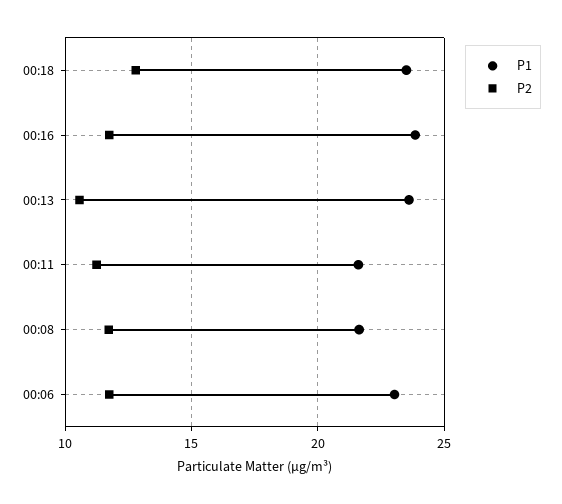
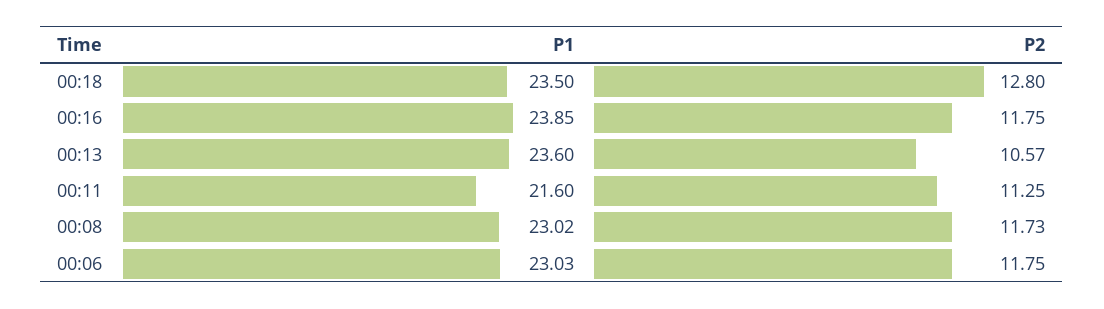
P1, 00:08: 21.5 -> 23.02

